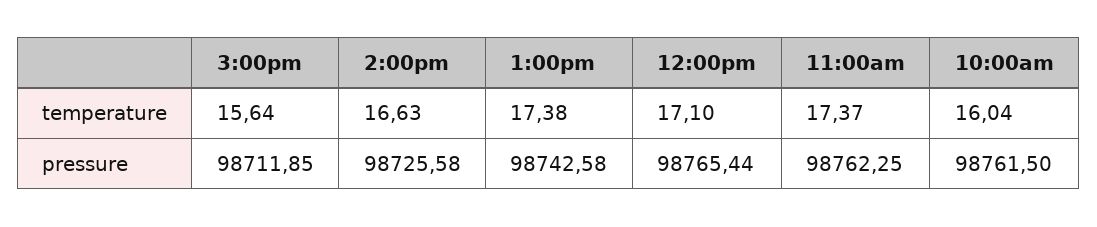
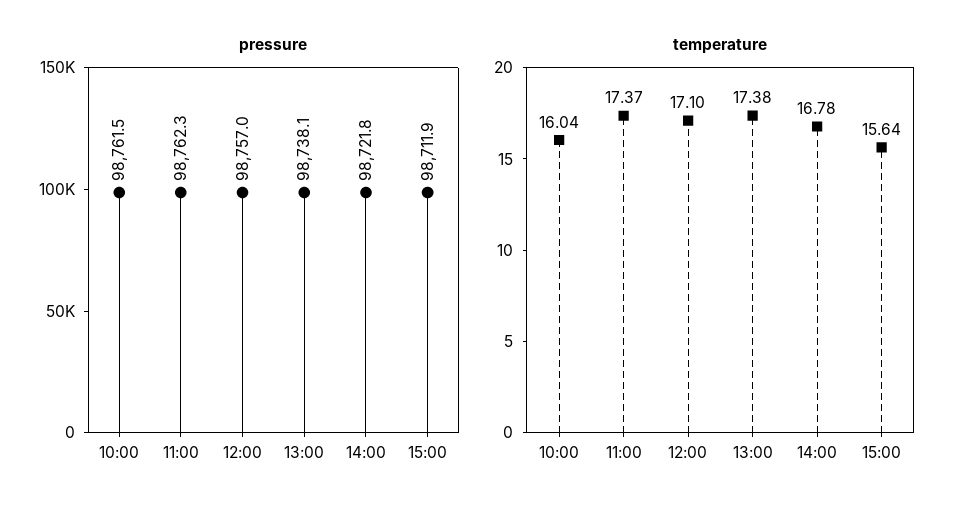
temperature, 2:00pm: 16.63 -> 16.78
pressure, 2:00pm: 98725.58 -> 98721.8
pressure, 1:00pm: 98742.58 -> 98738.1
pressure, 12:00pm: 98765.44 -> 98757

